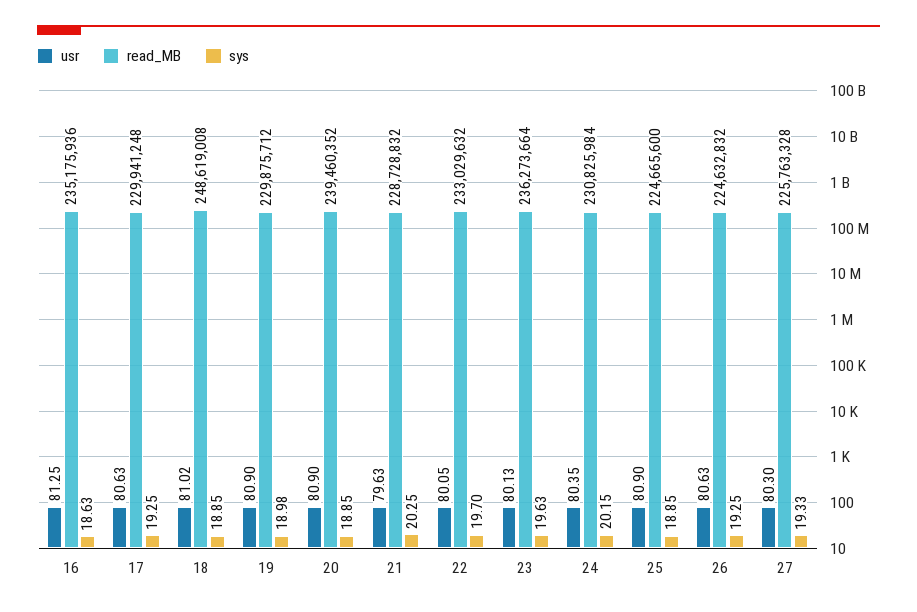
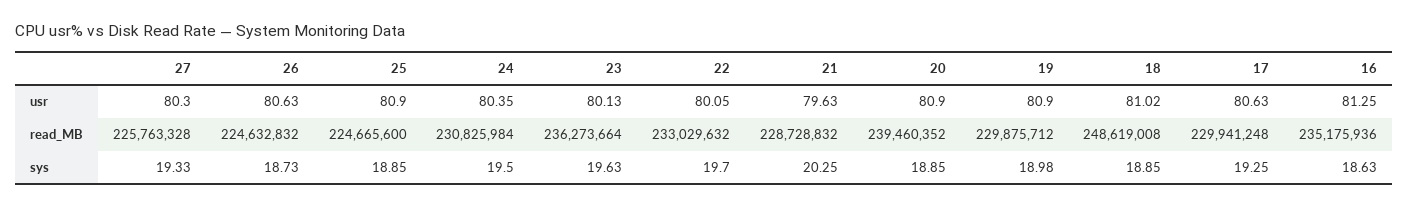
sys, 24: 20.15 -> 19.5
sys, 26: 19.25 -> 18.73

